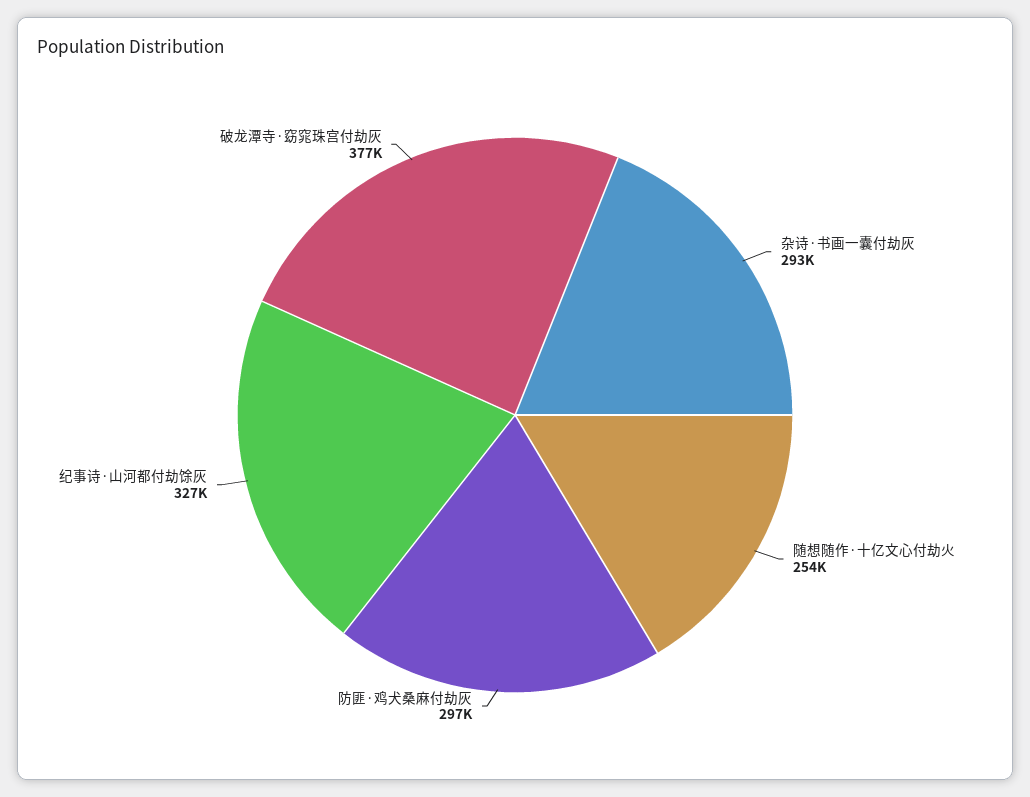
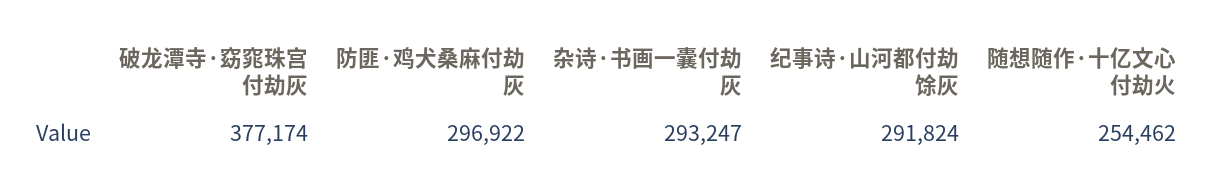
纪事诗·山河都付劫馀灰: 327000 -> 291824

